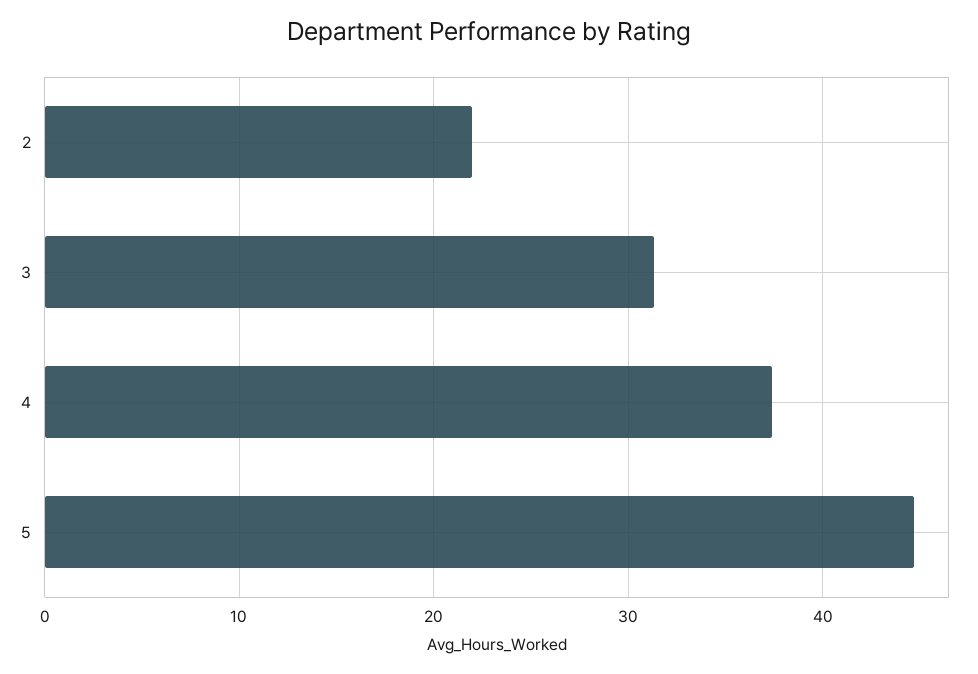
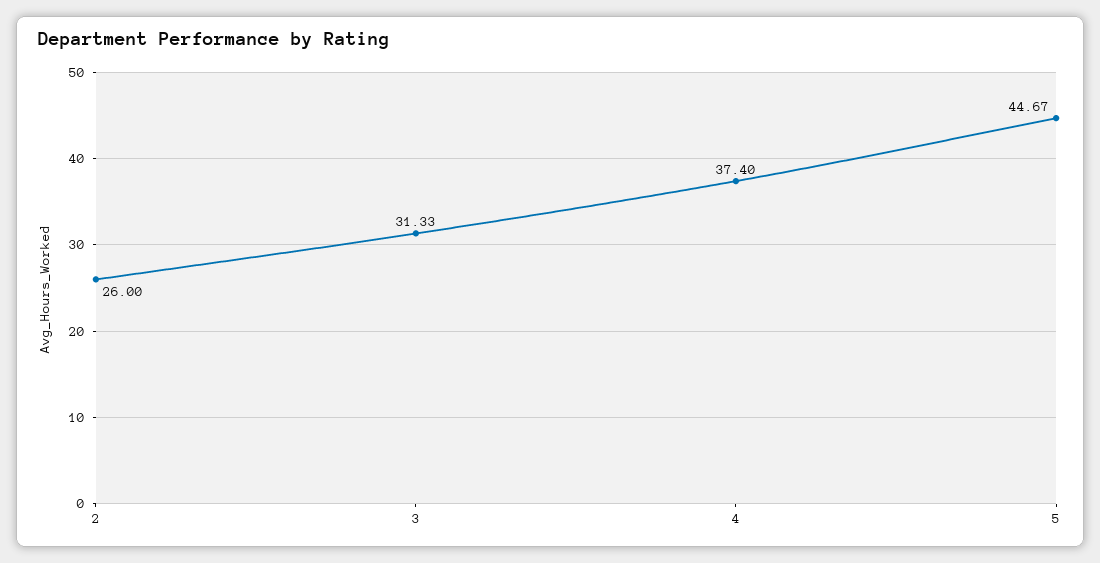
2: 22 -> 26

